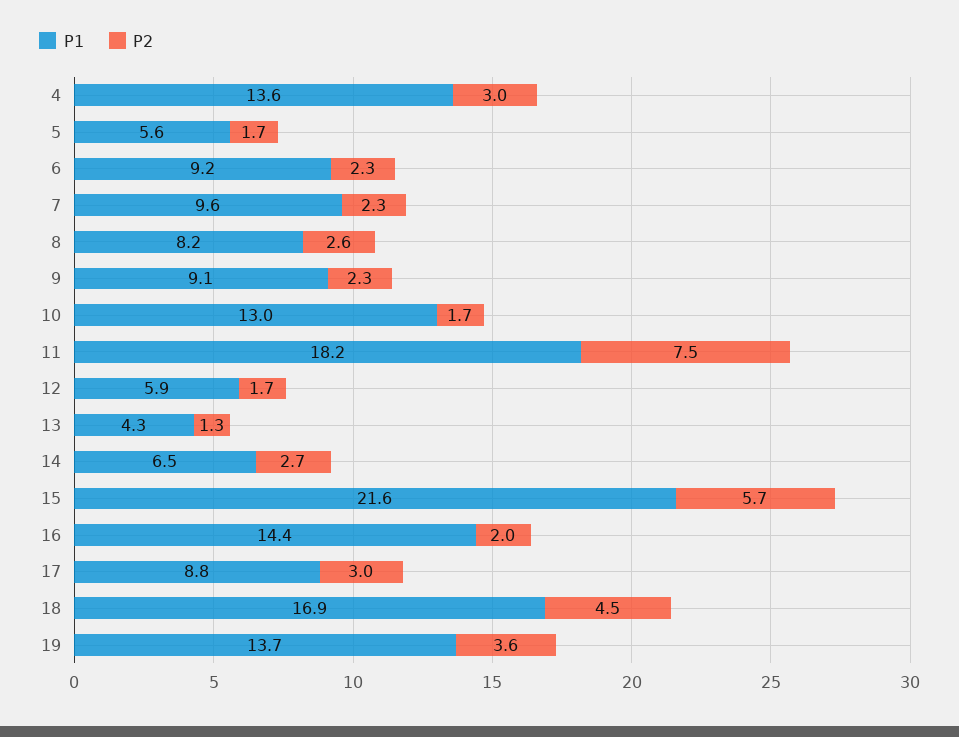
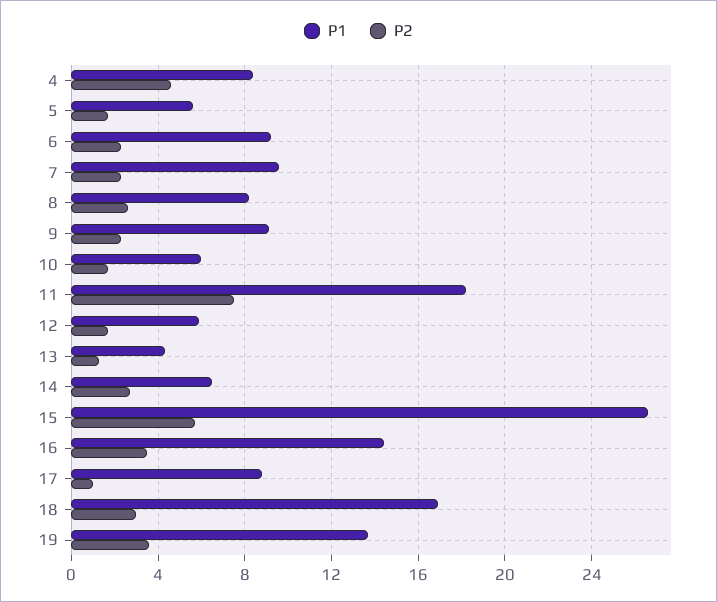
P1, 4: 13.6 -> 8.5
P2, 4: 3 -> 4.5
P1, 10: 13 -> 6
P1, 15: 21.6 -> 26.5
P2, 16: 2 -> 3.5
P2, 17: 3 -> 1
P2, 18: 4.5 -> 3

